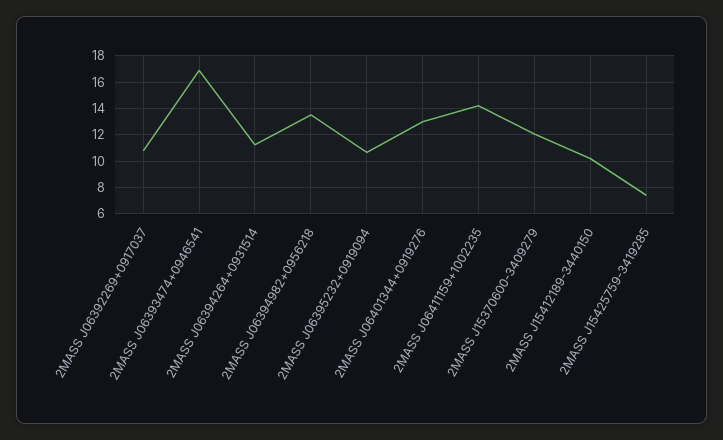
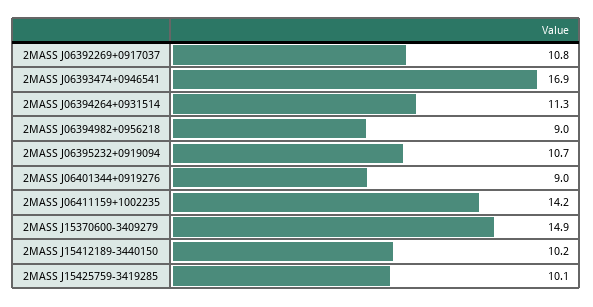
2MASS J06394982+0956218: 13.5 -> 9
2MASS J06401344+0919276: 13 -> 9
2MASS J15370600-3409279: 12 -> 14.9
2MASS J15425759-3419285: 7.5 -> 10.1

